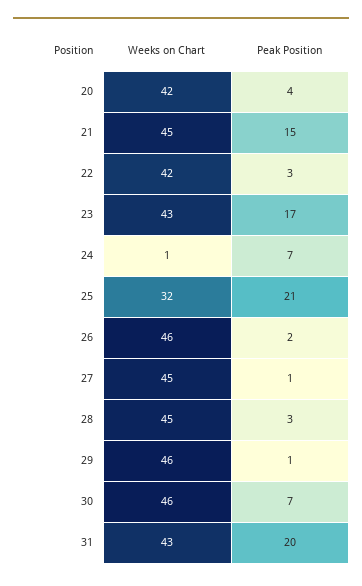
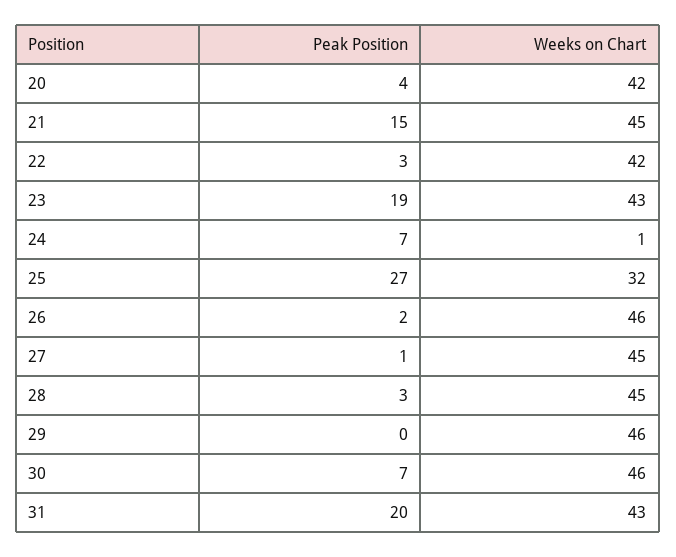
Peak Position, 23: 17 -> 19
Peak Position, 25: 21 -> 27
Peak Position, 29: 1 -> 0

